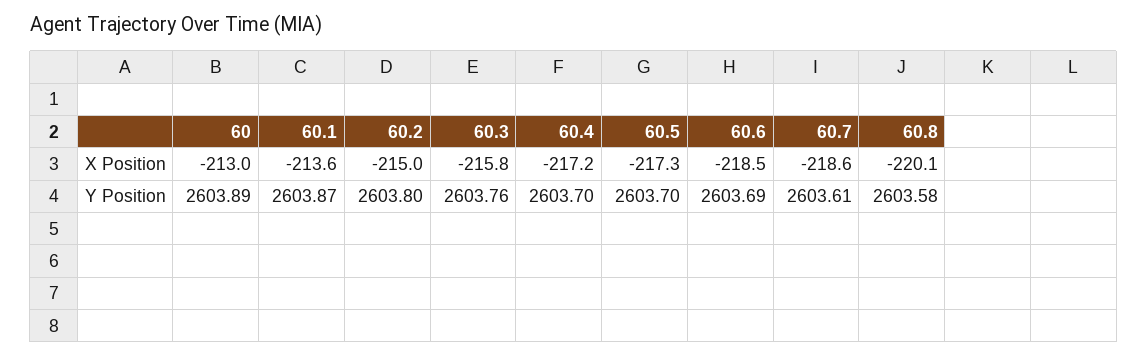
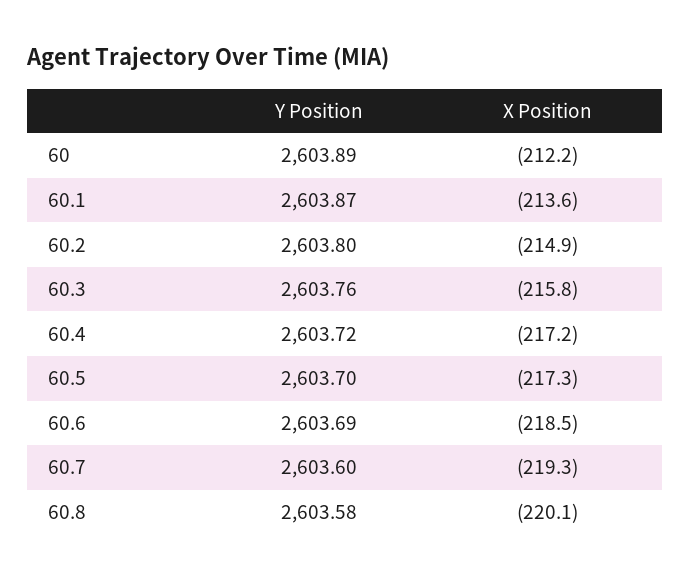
60, X Position: -213 -> -212.2
60.2, X Position: -215 -> -214.9
60.7, X Position: -218.6 -> -219.3
60.4, Y Position: 2603.7 -> 2603.72
60.7, Y Position: 2603.61 -> 2603.6

